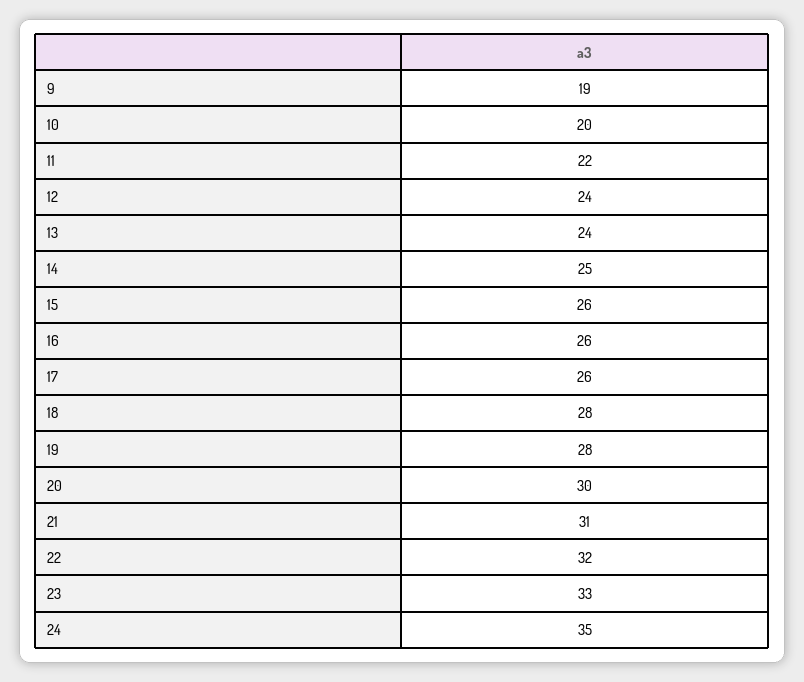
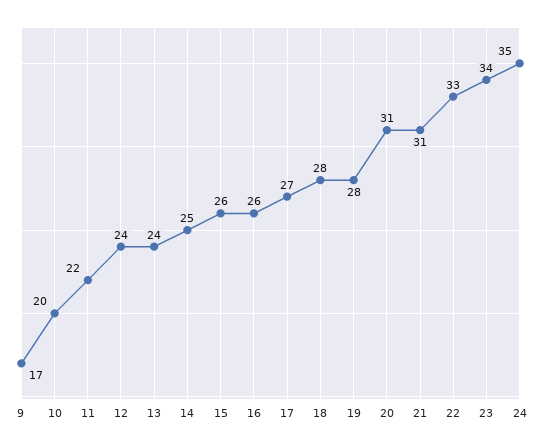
9: 19 -> 17
17: 26 -> 27
20: 30 -> 31
22: 32 -> 33
23: 33 -> 34

